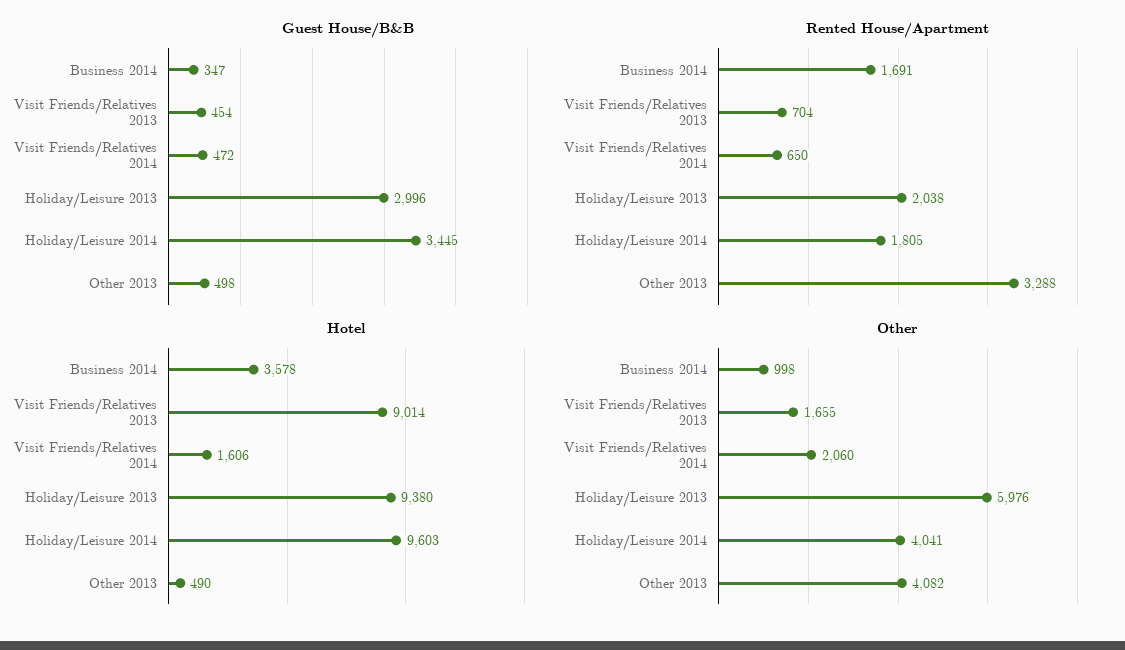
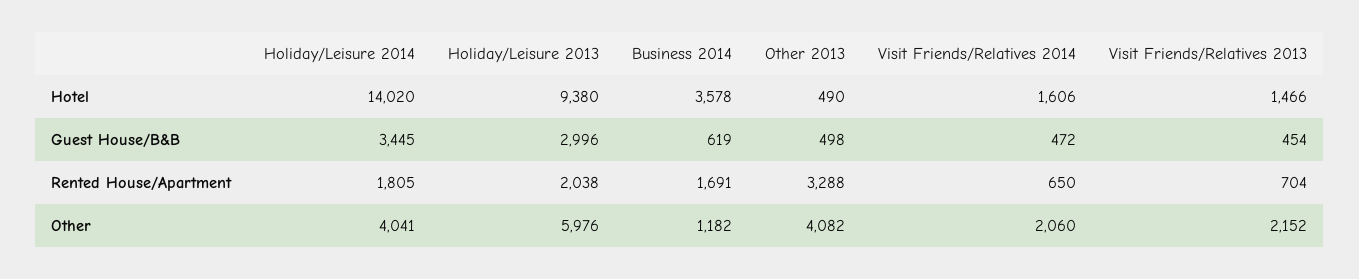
Guest House/B&B, Business 2014: 347 -> 619
Hotel, Visit Friends/Relatives 2013: 9014 -> 1466
Hotel, Holiday/Leisure 2014: 9603 -> 14020
Other, Business 2014: 998 -> 1182
Other, Visit Friends/Relatives 2013: 1655 -> 2152

